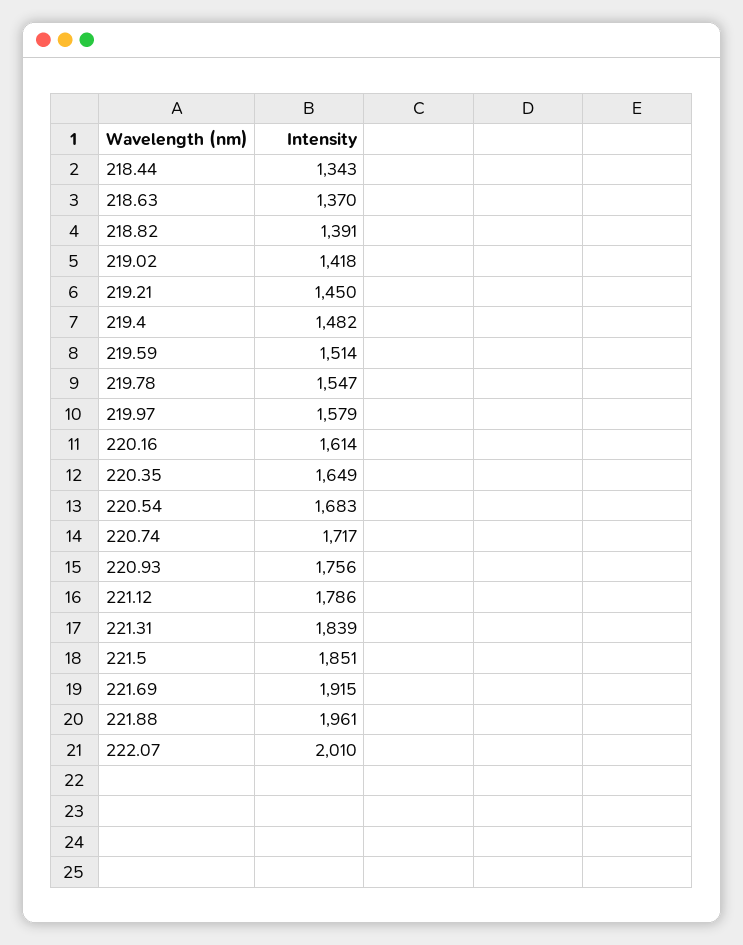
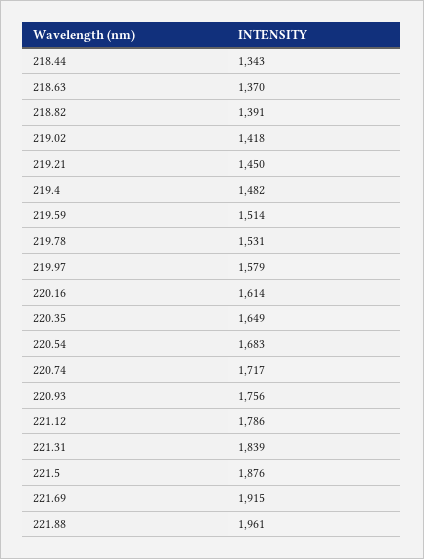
219.78: 1547 -> 1531
221.5: 1851 -> 1876
222.07: 2010 -> none

